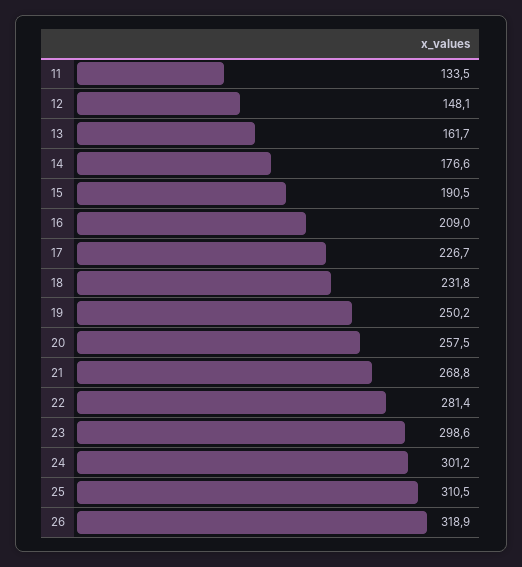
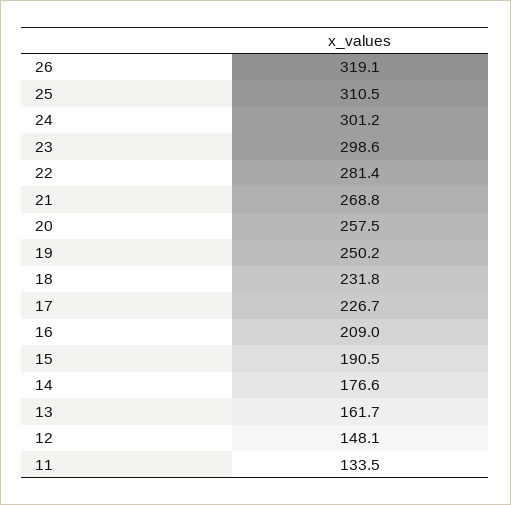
26: 318.9 -> 319.1

